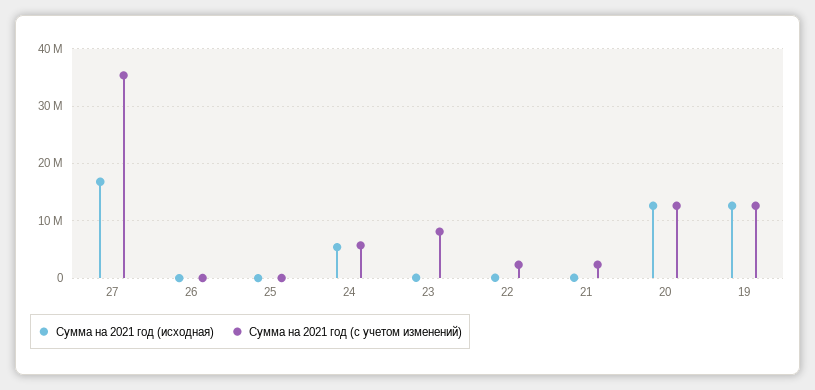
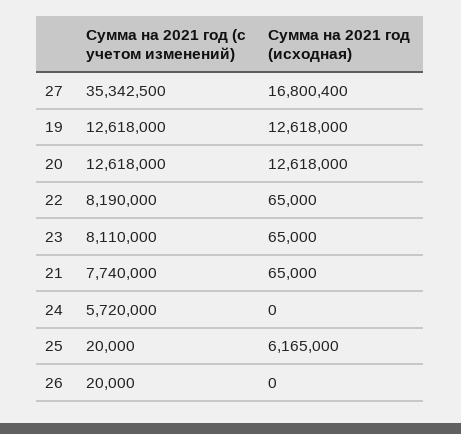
Сумма на 2021 год (исходная), 25: 0 -> 6165000
Сумма на 2021 год (исходная), 24: 6000000 -> 0
Сумма на 2021 год (с учетом изменений), 22: 2000000 -> 8190000
Сумма на 2021 год (с учетом изменений), 21: 2000000 -> 7740000

